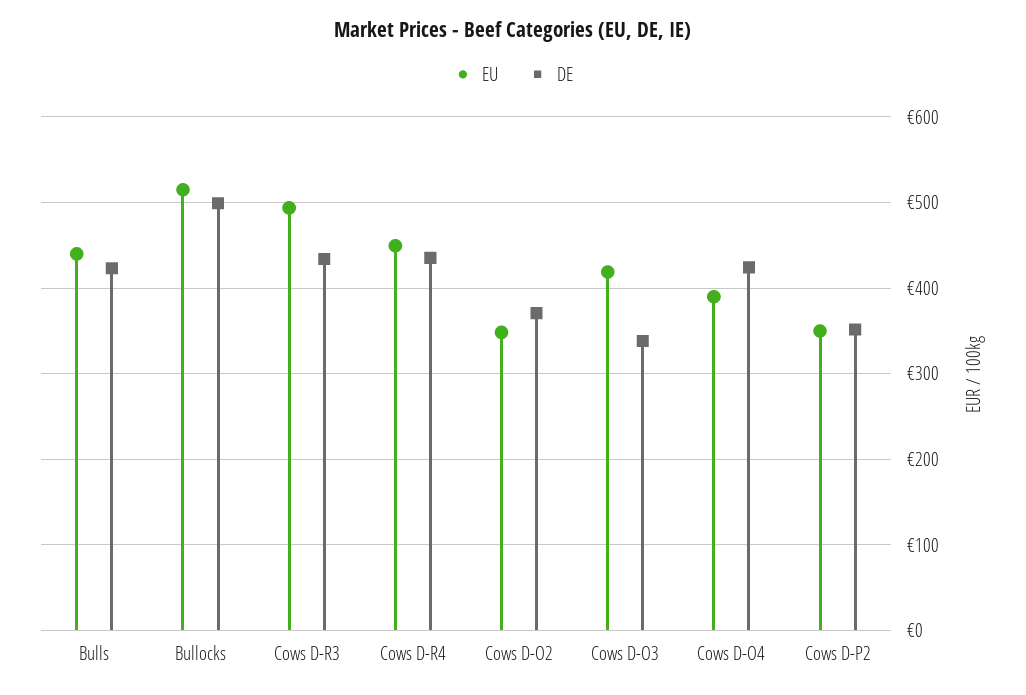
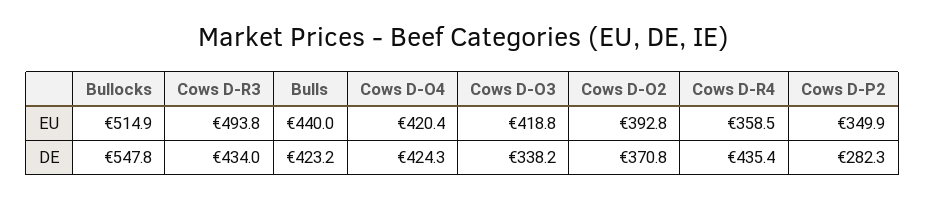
DE, Bullocks: 500 -> 547.8
EU, Cows D-R4: 450 -> 358.5
EU, Cows D-O2: 350 -> 392.8
EU, Cows D-O4: 390 -> 420.4
DE, Cows D-P2: 350 -> 282.3

